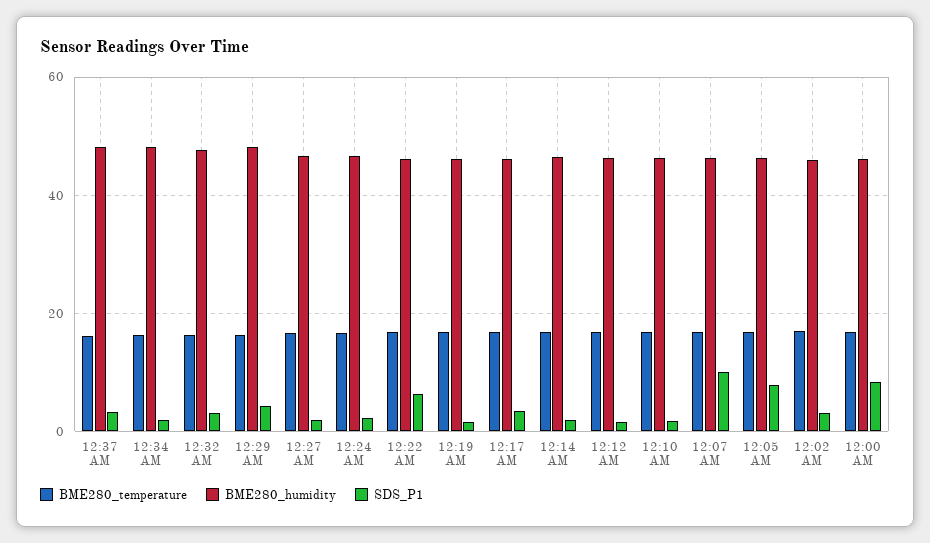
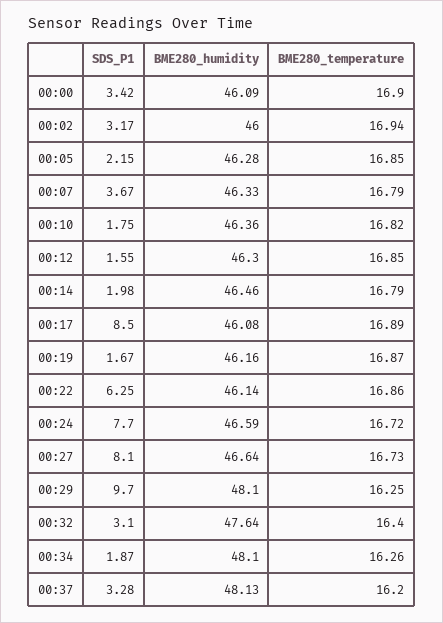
SDS_P1, 12:29 AM: 4 -> 9.7
SDS_P1, 12:27 AM: 2 -> 8.1
SDS_P1, 12:24 AM: 2 -> 7.7
SDS_P1, 12:17 AM: 4 -> 8.5
SDS_P1, 12:07 AM: 10 -> 3.67
SDS_P1, 12:05 AM: 8 -> 2.15
SDS_P1, 12:00 AM: 8 -> 3.42

